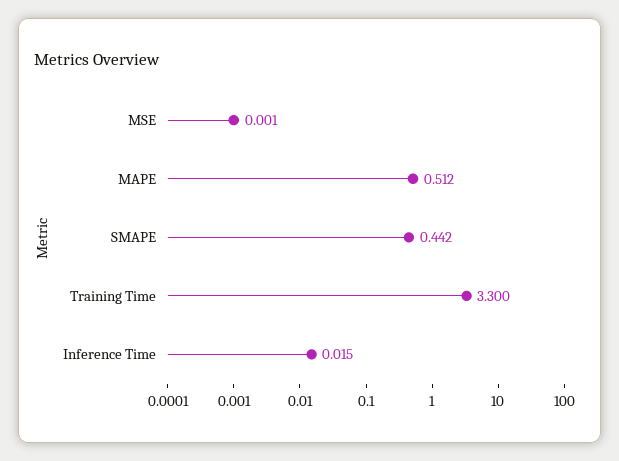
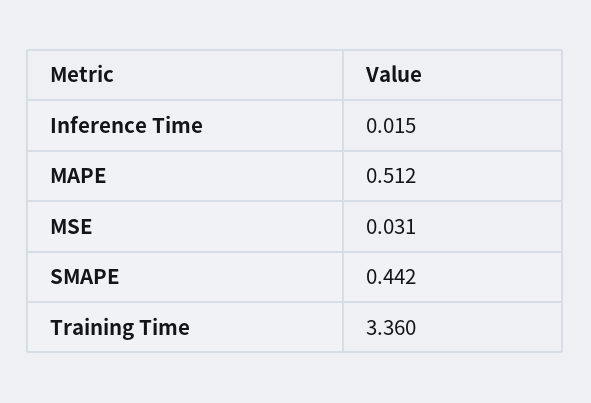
MSE: 0.001 -> 0.031
Training Time: 3.3 -> 3.36

